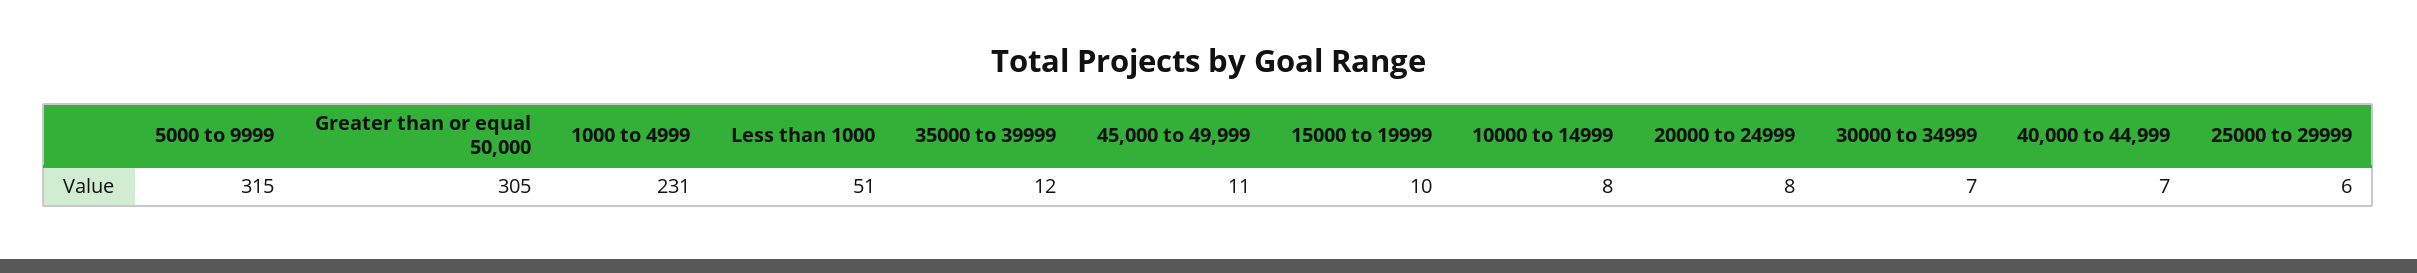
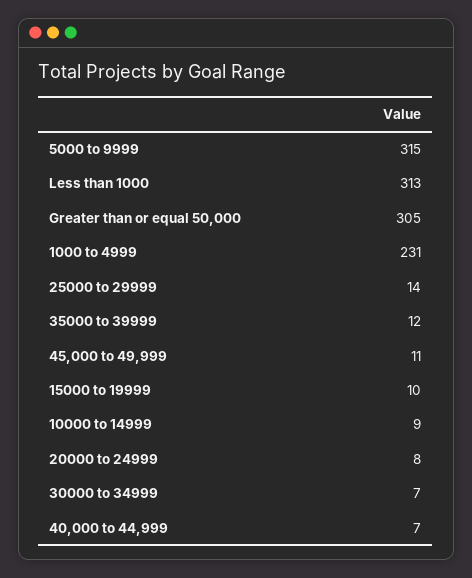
Less than 1000: 51 -> 313
10000 to 14999: 8 -> 9
25000 to 29999: 6 -> 14

